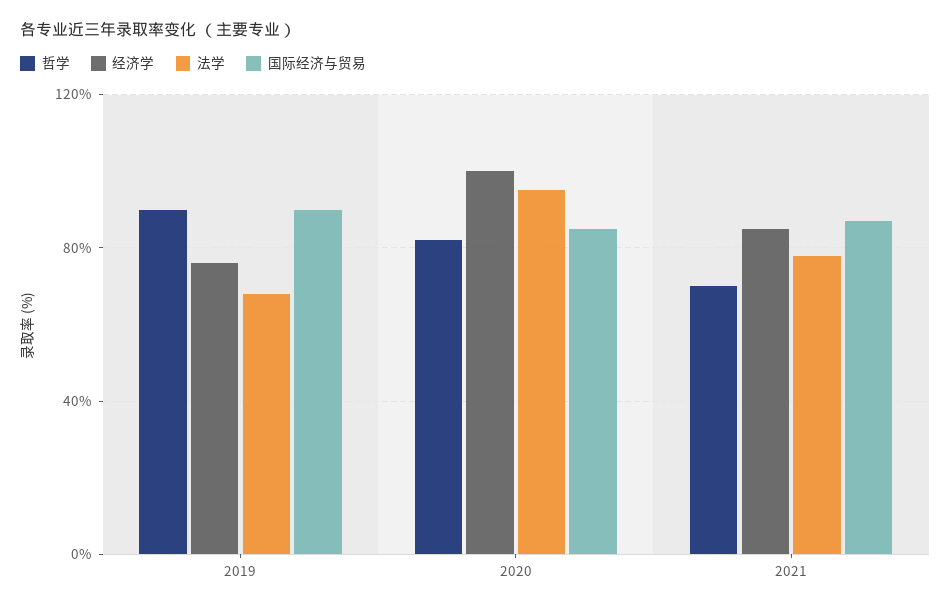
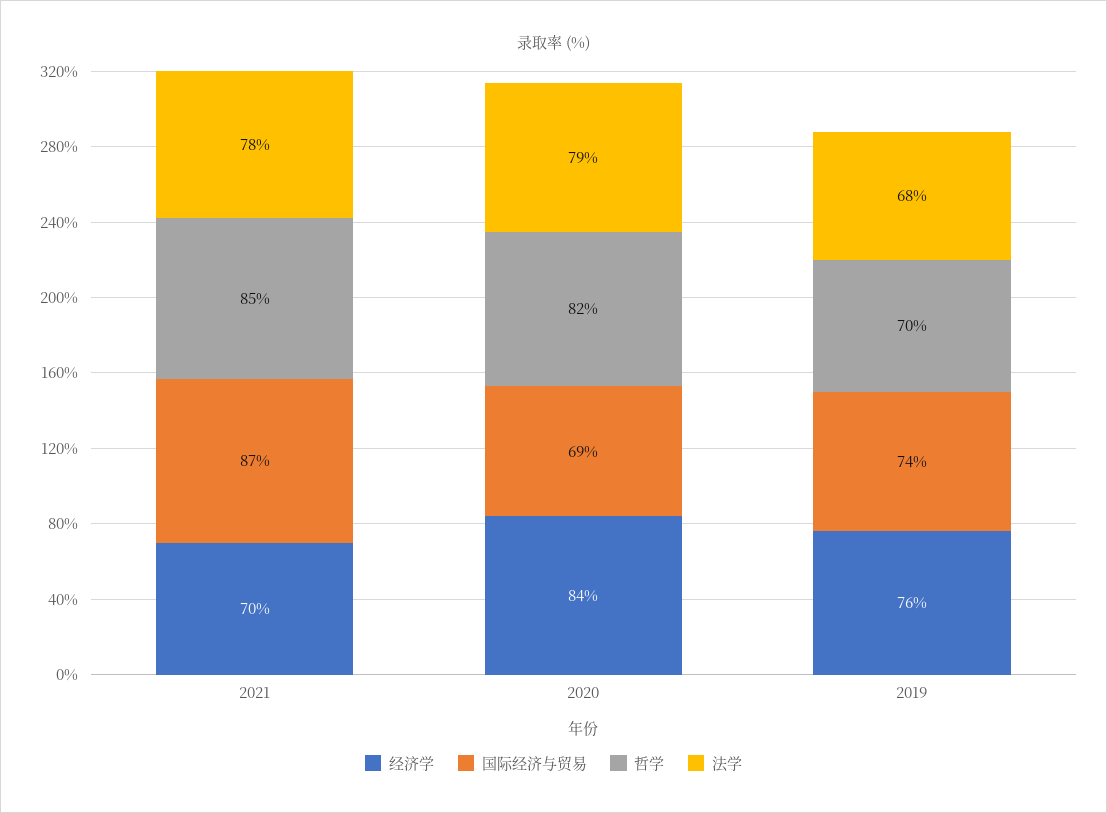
哲学, 2019: 90 -> 70
国际经济与贸易, 2019: 90 -> 74
经济学, 2020: 100 -> 84
法学, 2020: 95 -> 79
国际经济与贸易, 2020: 85 -> 69
哲学, 2021: 70 -> 85
经济学, 2021: 85 -> 70

